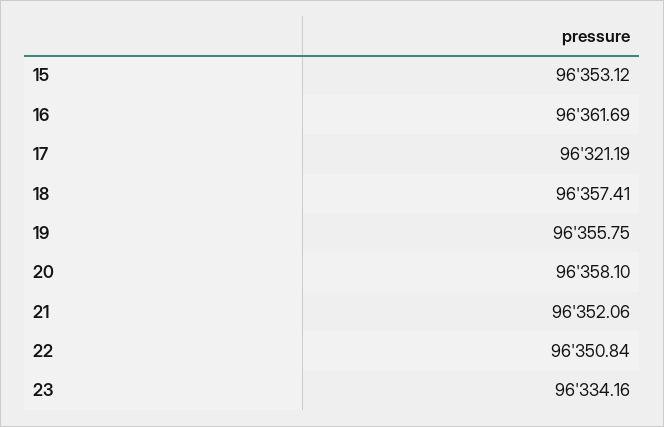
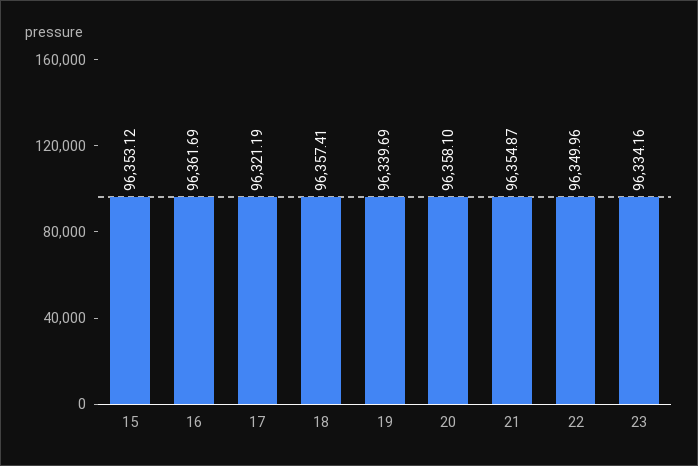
19: 96355.75 -> 96339.69
21: 96352.06 -> 96354.87
22: 96350.84 -> 96349.96

